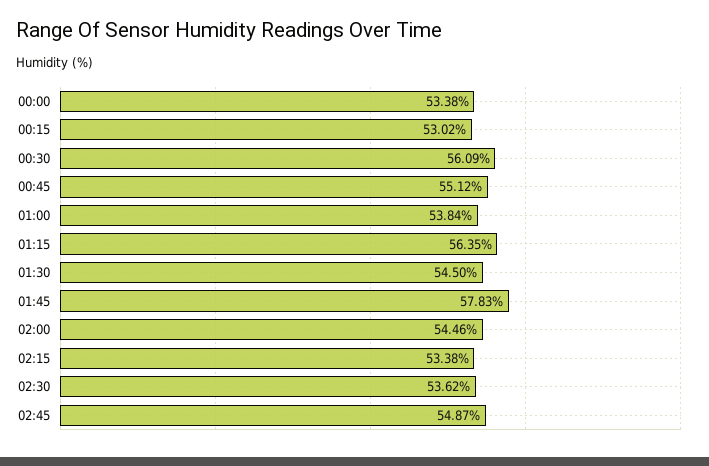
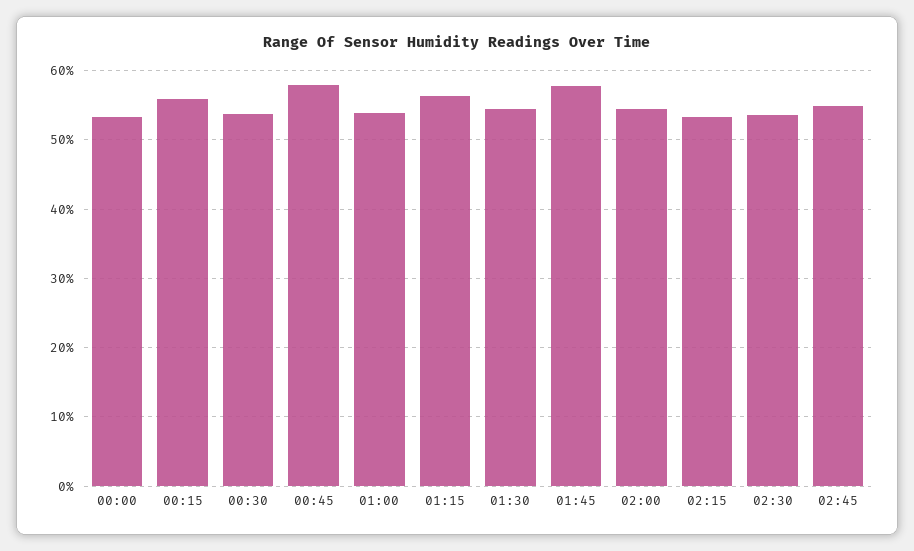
00:15: 53.02 -> 56
00:30: 56.09 -> 54
00:45: 55.12 -> 58

